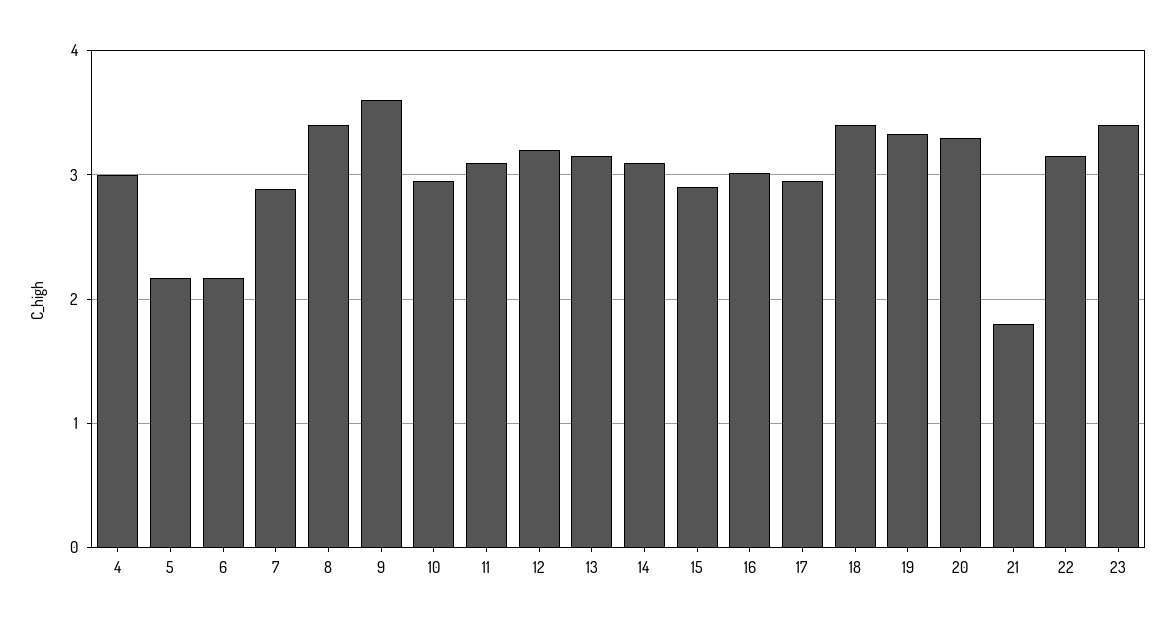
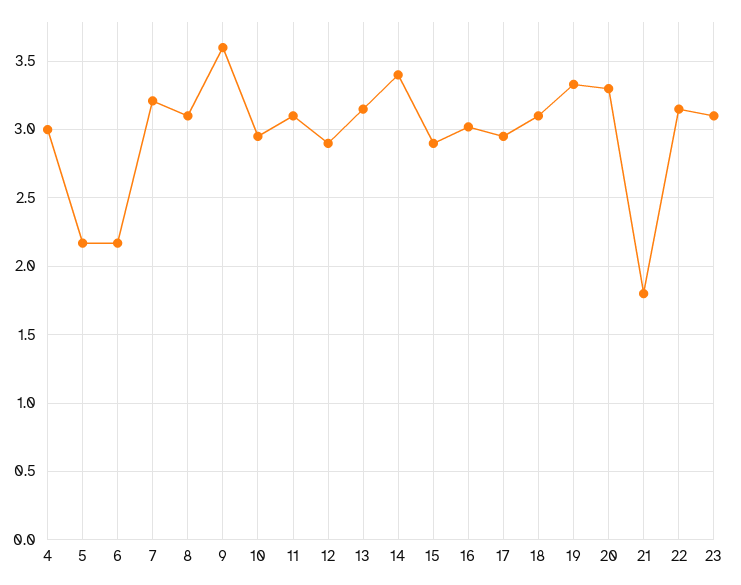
7: 2.9 -> 3.2
8: 3.4 -> 3.1
12: 3.2 -> 2.9
14: 3.1 -> 3.4
18: 3.4 -> 3.1
23: 3.4 -> 3.1

